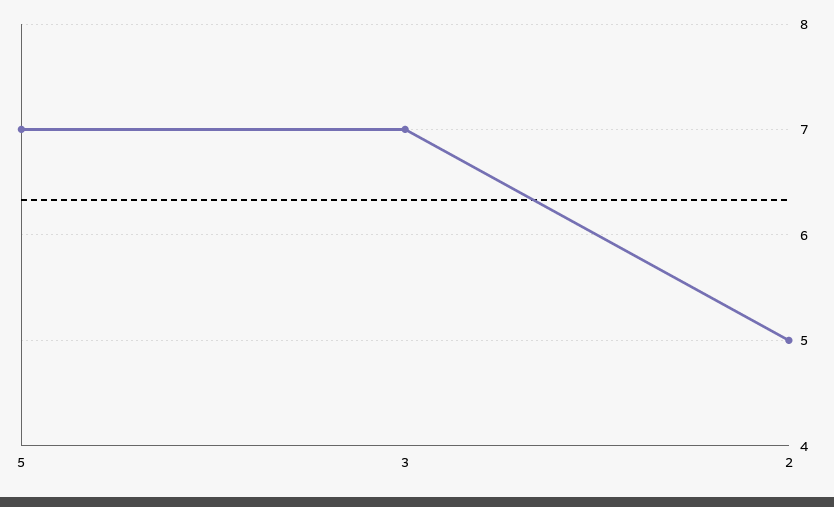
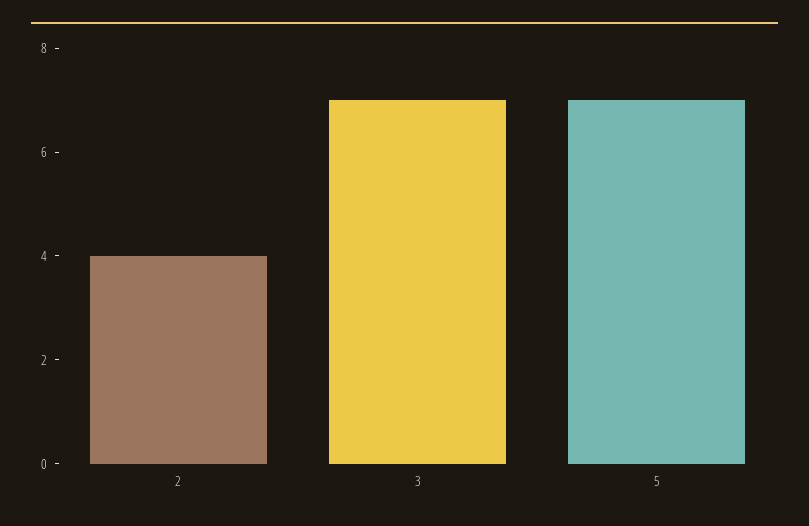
2: 5 -> 4

